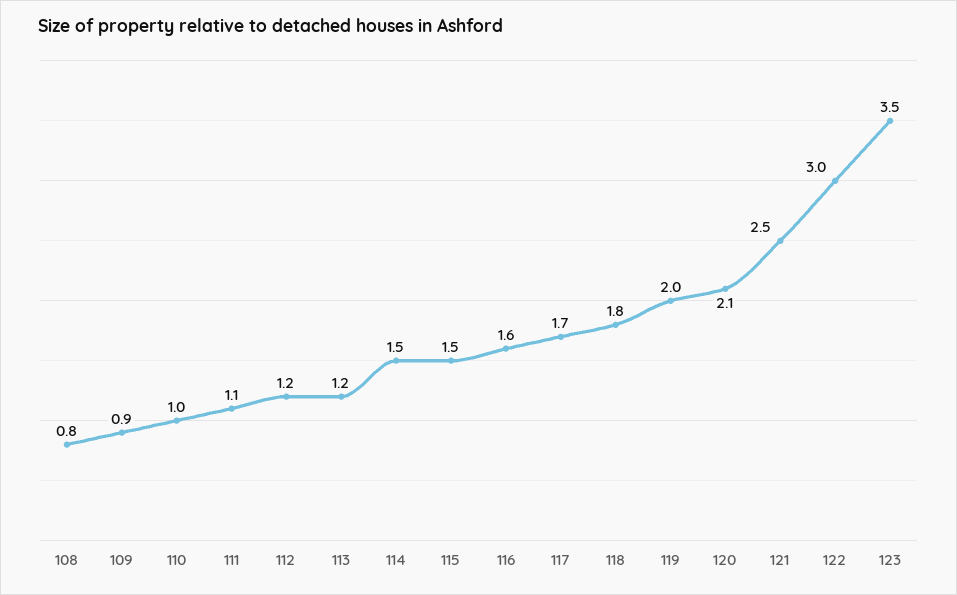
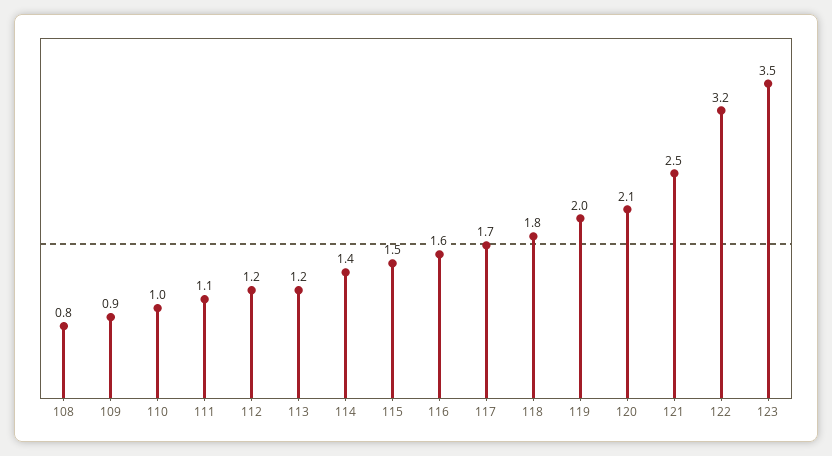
114: 1.5 -> 1.4
122: 3 -> 3.2

